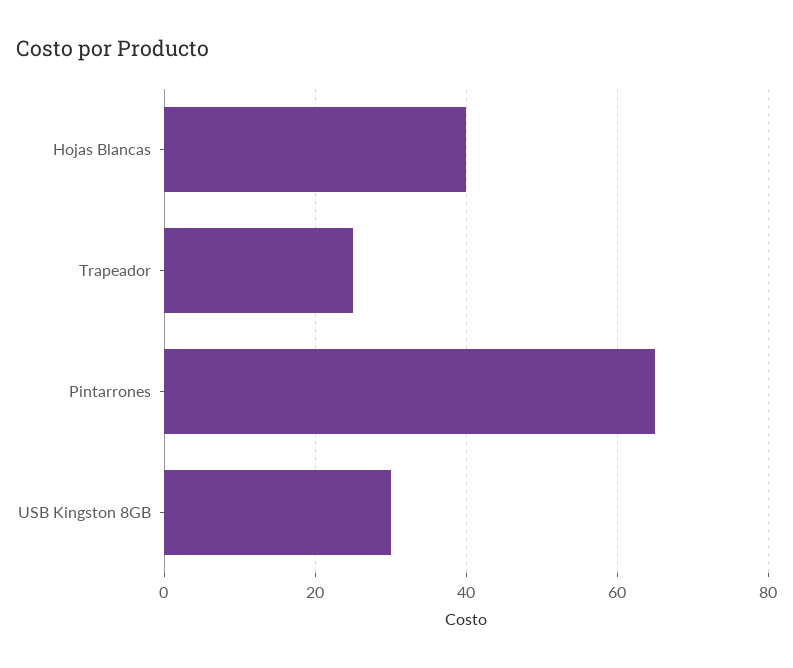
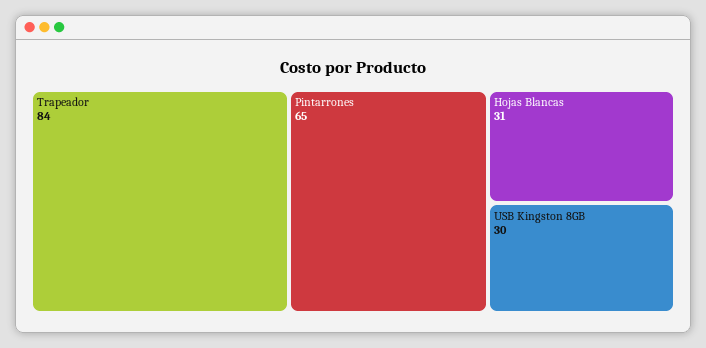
Hojas Blancas: 40 -> 31
Trapeador: 25 -> 84

